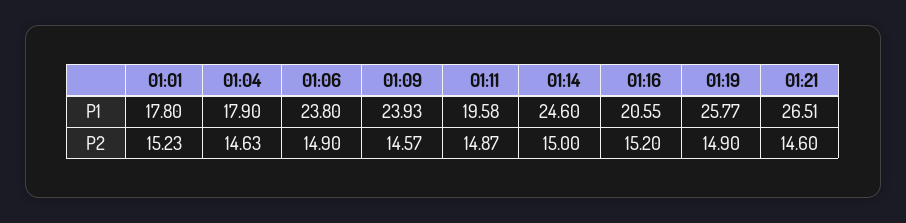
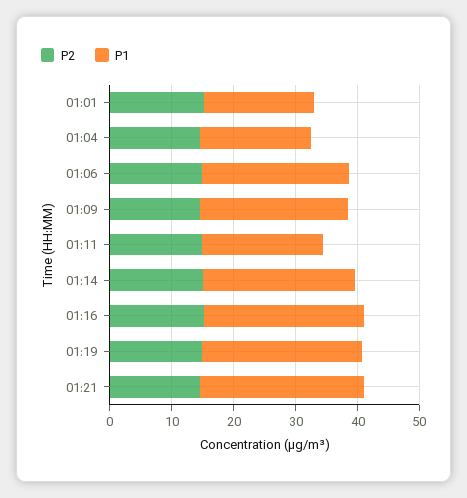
P1, 01:16: 20.55 -> 26

